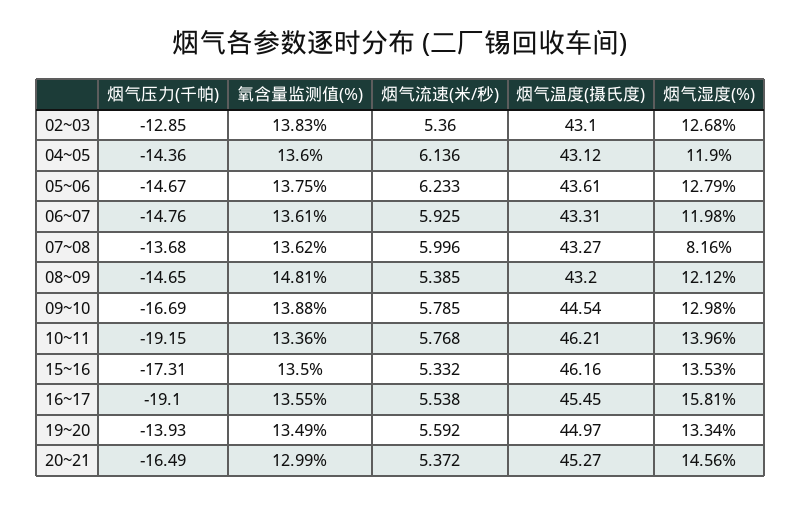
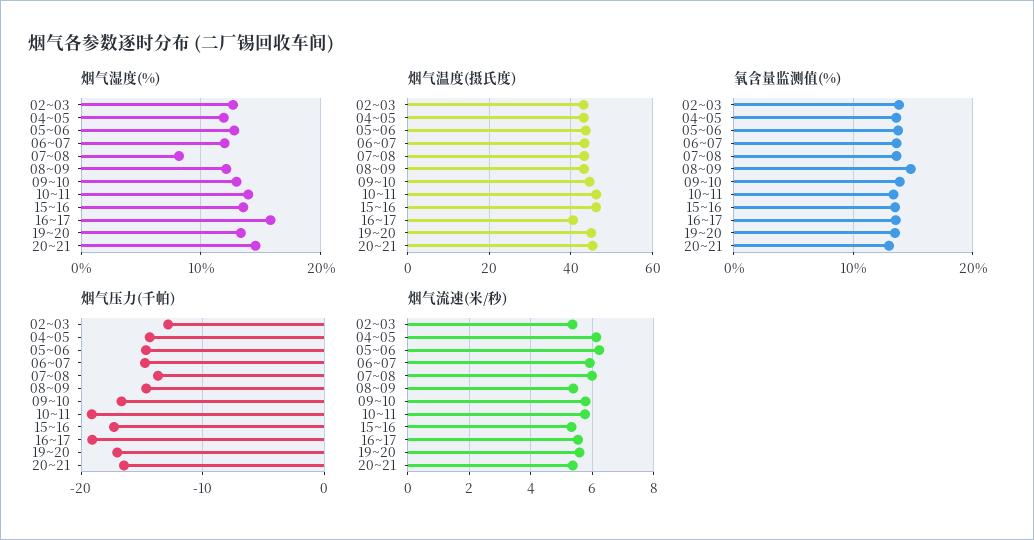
烟气温度(摄氏度), 16~17: 45.45 -> 40
烟气压力(千帕), 19~20: -13.93 -> -17

